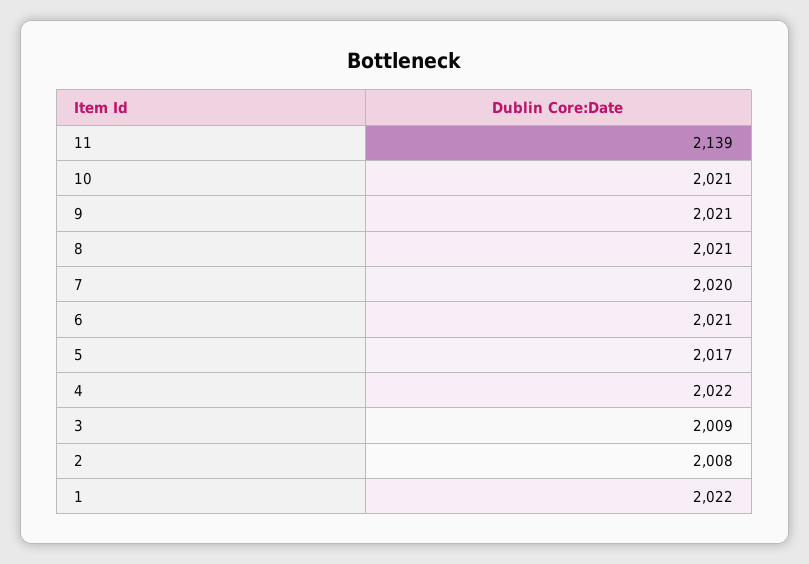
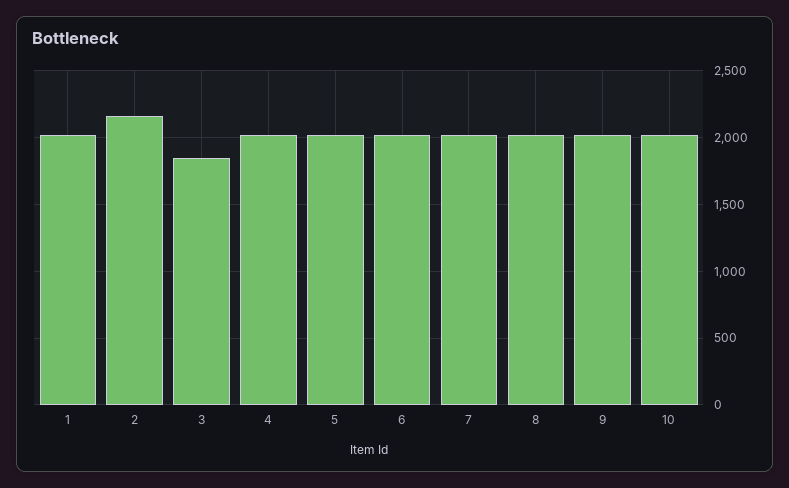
11: 2139 -> none
3: 2009 -> 1850
2: 2008 -> 2150

